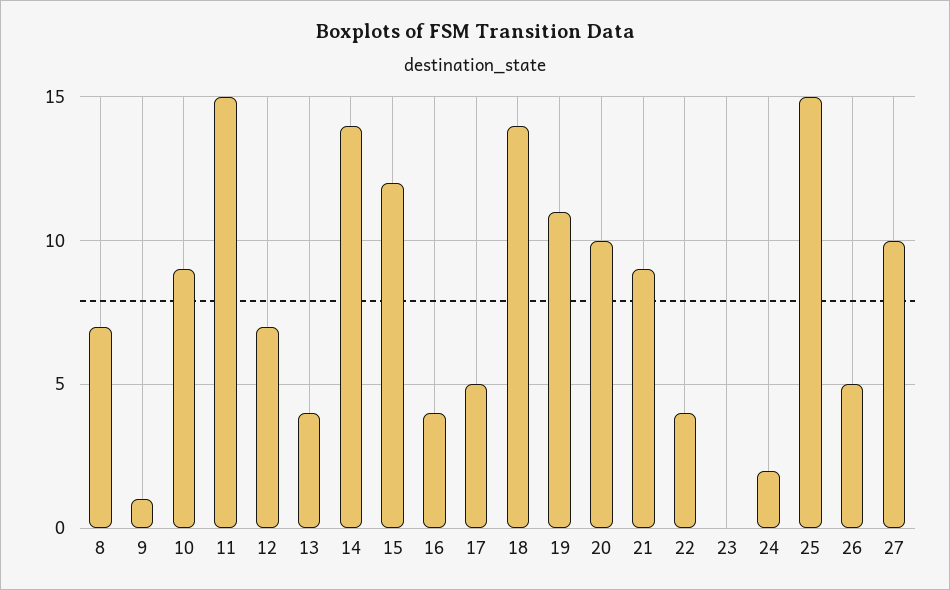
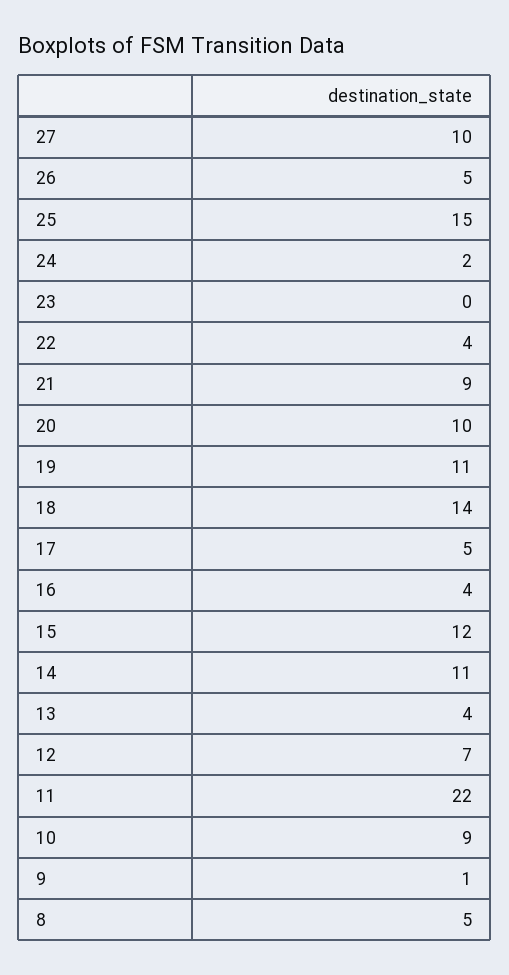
8: 7 -> 5
11: 15 -> 22
14: 14 -> 11

